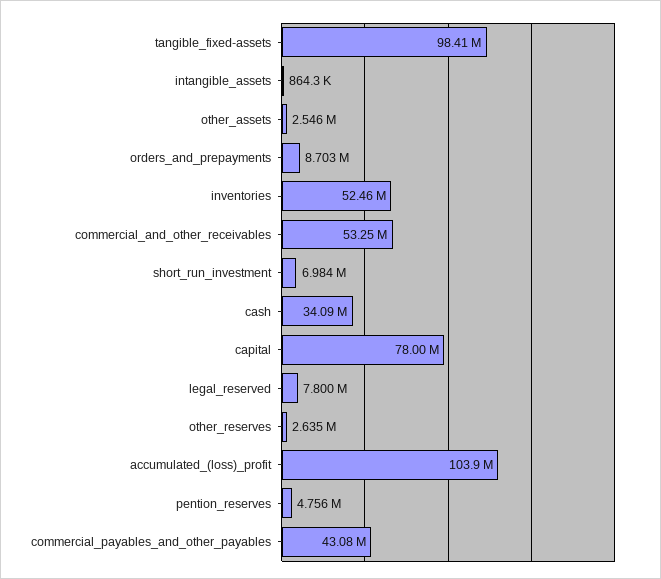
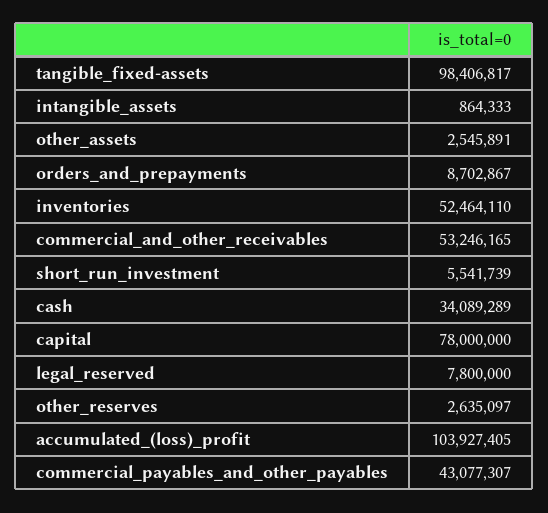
short_run_investment: 6984000 -> 5541739
pention_reserves: 4756000 -> none

